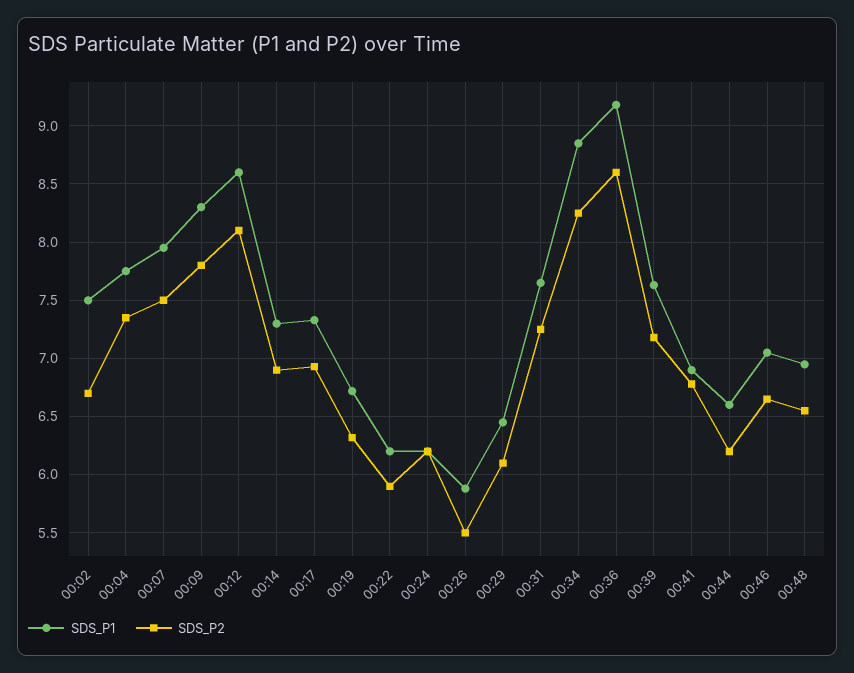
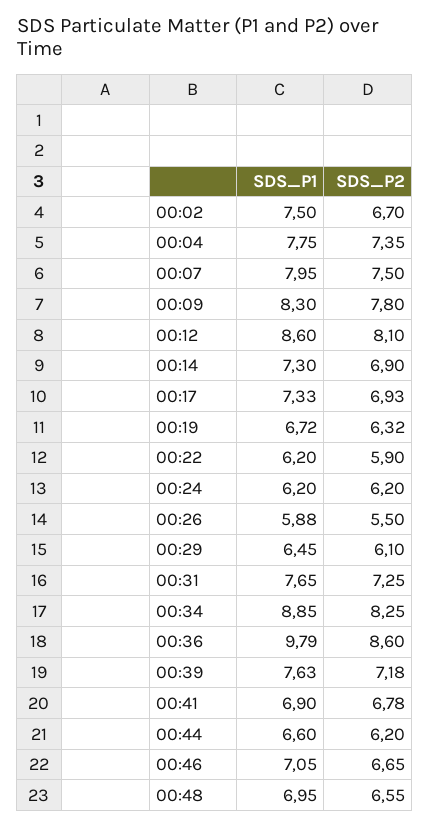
SDS_P1, 00:36: 9.2 -> 9.79

